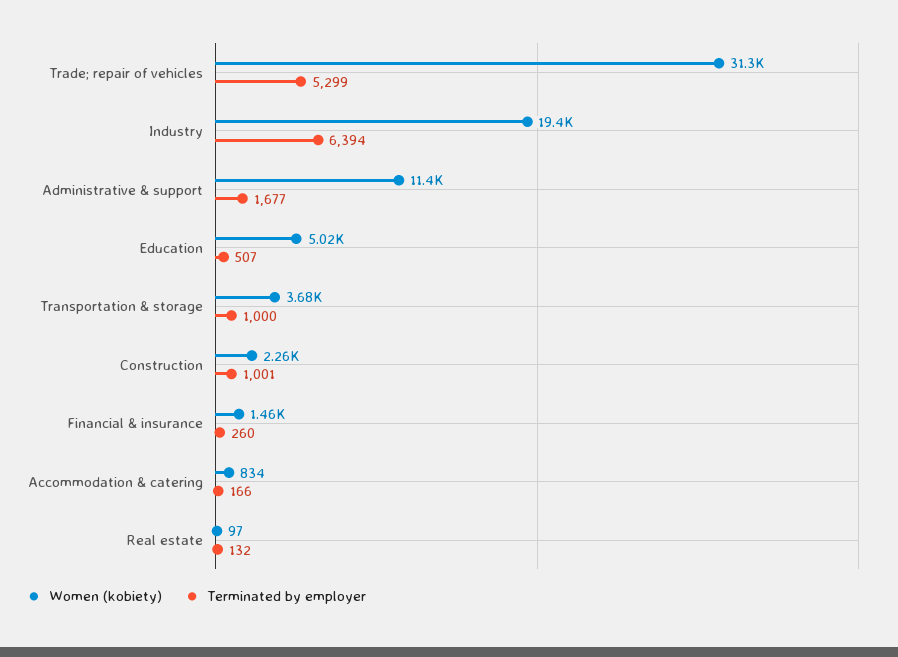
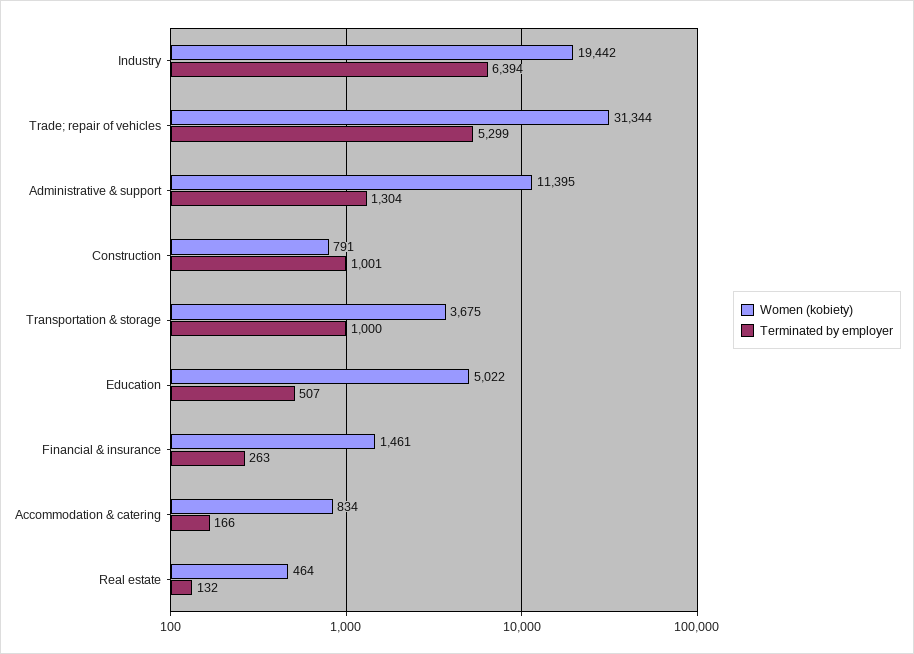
Terminated by employer, Administrative & support: 1677 -> 1304
Women (kobiety), Construction: 2260 -> 791
Terminated by employer, Financial & insurance: 260 -> 263
Women (kobiety), Real estate: 97 -> 464

